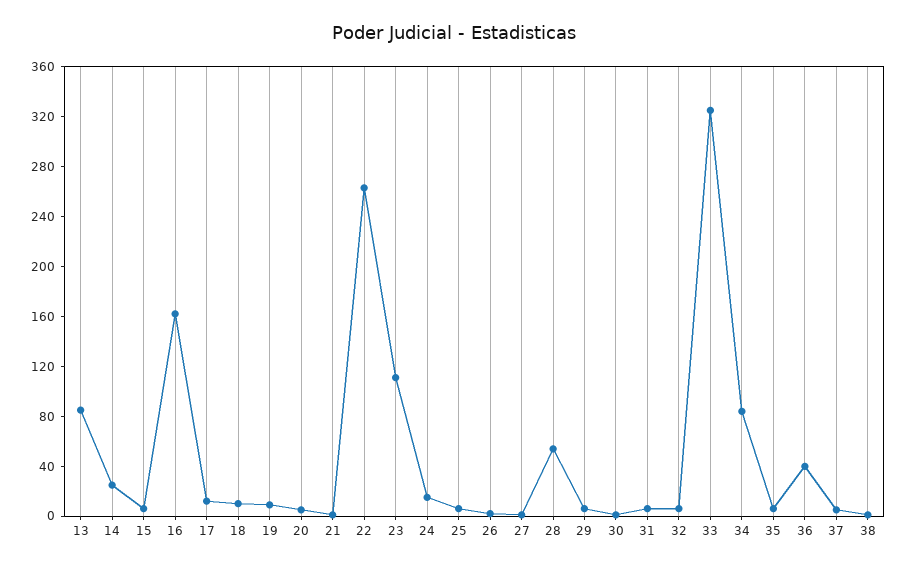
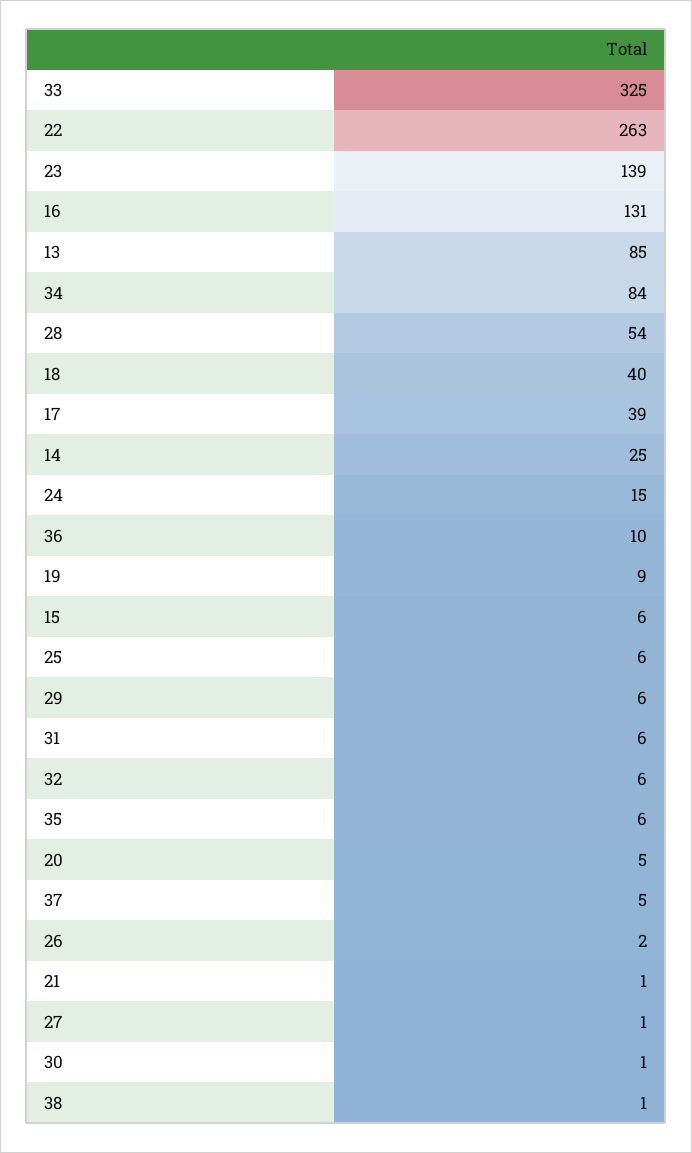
16: 160 -> 131
17: 10 -> 39
18: 10 -> 40
23: 110 -> 139
36: 40 -> 10

